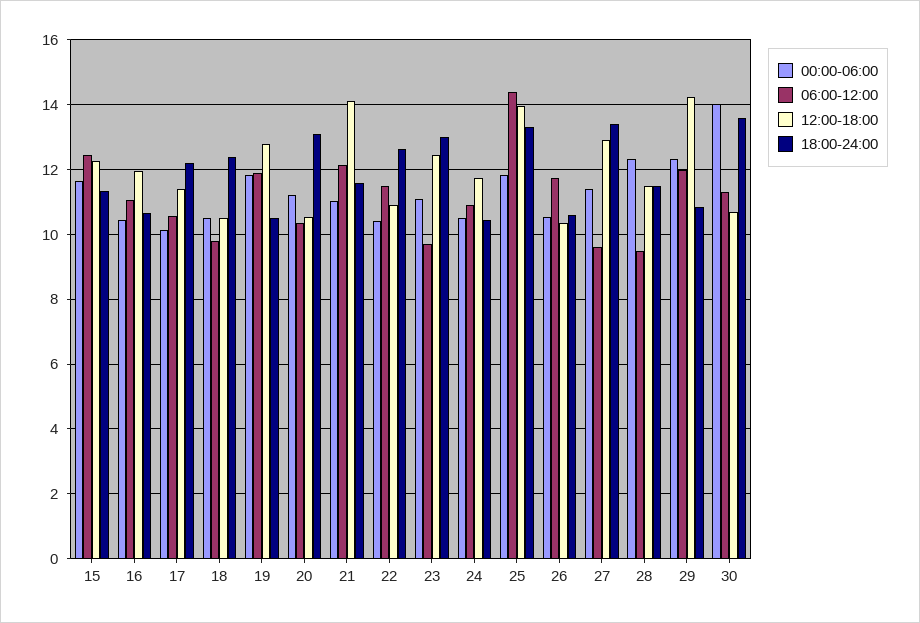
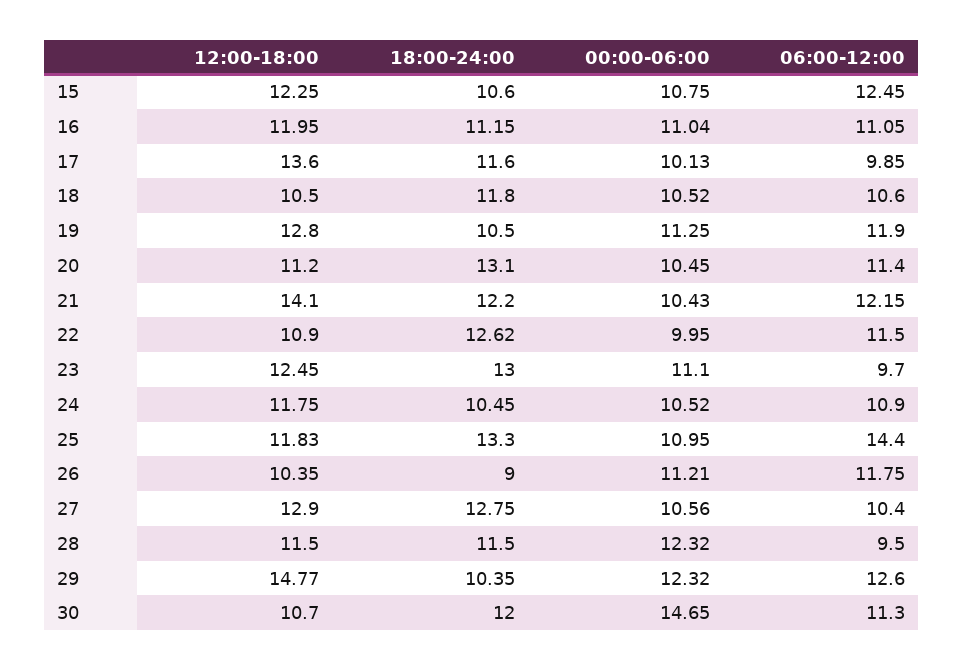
00:00-06:00, 15: 11.6 -> 10.75
18:00-24:00, 15: 11.4 -> 10.6
00:00-06:00, 16: 10.4 -> 11.04
18:00-24:00, 16: 10.6 -> 11.15
06:00-12:00, 17: 10.6 -> 9.85
12:00-18:00, 17: 11.4 -> 13.6
18:00-24:00, 17: 12.2 -> 11.6
06:00-12:00, 18: 9.8 -> 10.6
18:00-24:00, 18: 12.4 -> 11.8
00:00-06:00, 19: 11.8 -> 11.25
00:00-06:00, 20: 11.2 -> 10.45
06:00-12:00, 20: 10.4 -> 11.4
12:00-18:00, 20: 10.6 -> 11.2
00:00-06:00, 21: 11 -> 10.43
18:00-24:00, 21: 11.6 -> 12.2
00:00-06:00, 22: 10.4 -> 9.95
00:00-06:00, 25: 11.8 -> 10.95
12:00-18:00, 25: 14 -> 11.83
00:00-06:00, 26: 10.6 -> 11.21
18:00-24:00, 26: 10.6 -> 9
00:00-06:00, 27: 11.4 -> 10.56
06:00-12:00, 27: 9.6 -> 10.4
18:00-24:00, 27: 13.4 -> 12.75
06:00-12:00, 29: 12 -> 12.6
12:00-18:00, 29: 14.2 -> 14.77
18:00-24:00, 29: 10.8 -> 10.35
00:00-06:00, 30: 14 -> 14.65
18:00-24:00, 30: 13.6 -> 12

